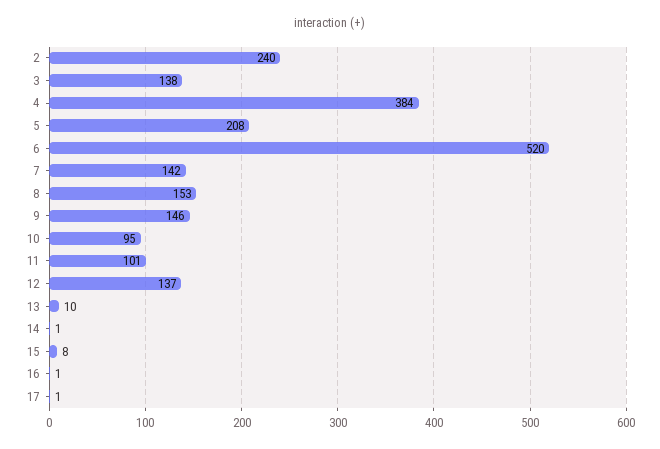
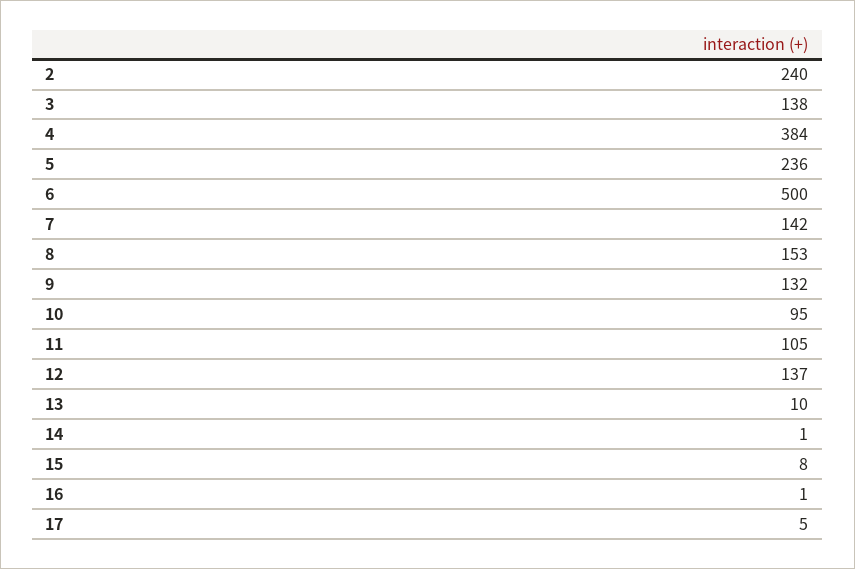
5: 208 -> 236
6: 520 -> 500
9: 146 -> 132
11: 101 -> 105
17: 1 -> 5

